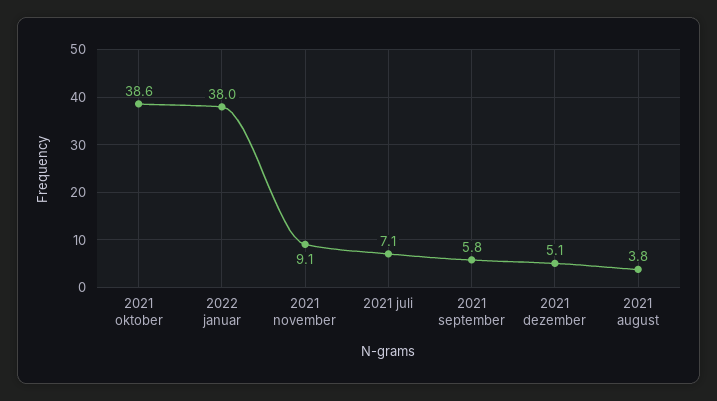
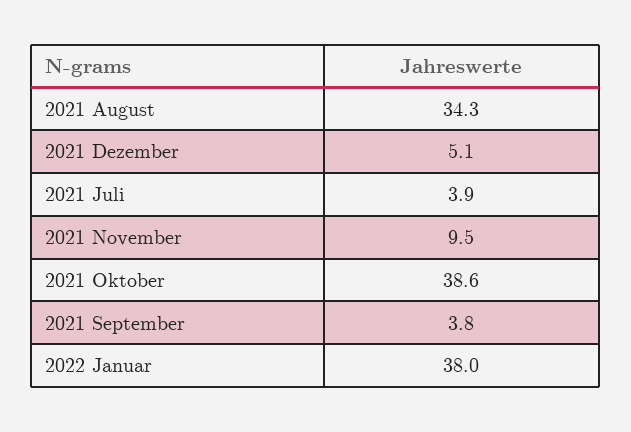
2021 november: 9.1 -> 9.5
2021 juli: 7.1 -> 3.9
2021 september: 5.8 -> 3.8
2021 august: 3.8 -> 34.3

